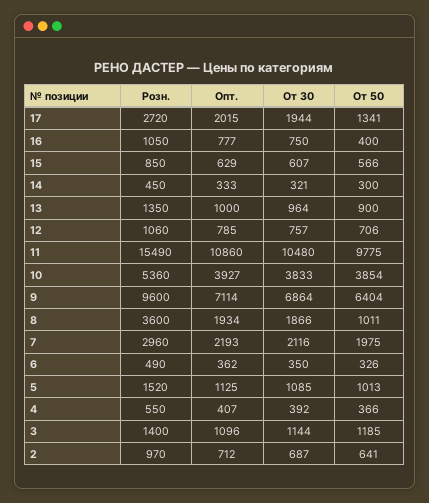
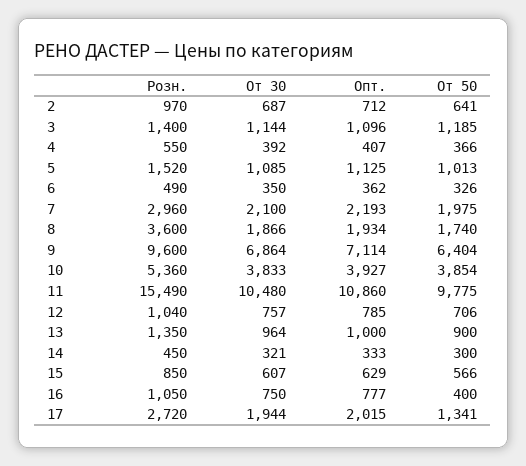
Розн., 12: 1060 -> 1040
От 50, 8: 1011 -> 1740
От 30, 7: 2116 -> 2100

